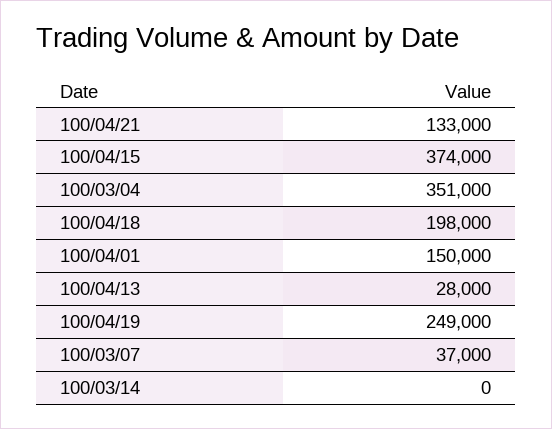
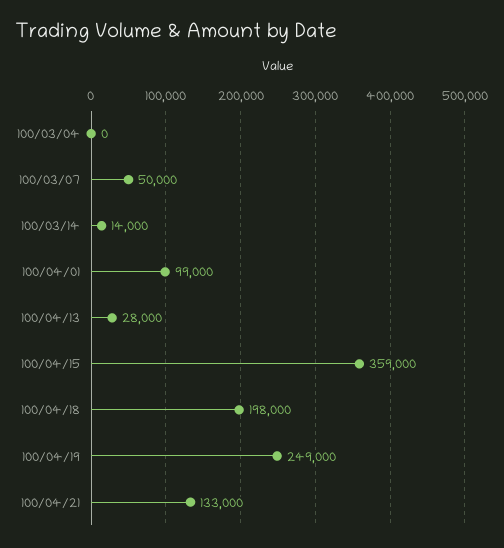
100/04/15: 374000 -> 359000
100/03/04: 351000 -> 0
100/04/01: 150000 -> 99000
100/03/07: 37000 -> 50000
100/03/14: 0 -> 14000

